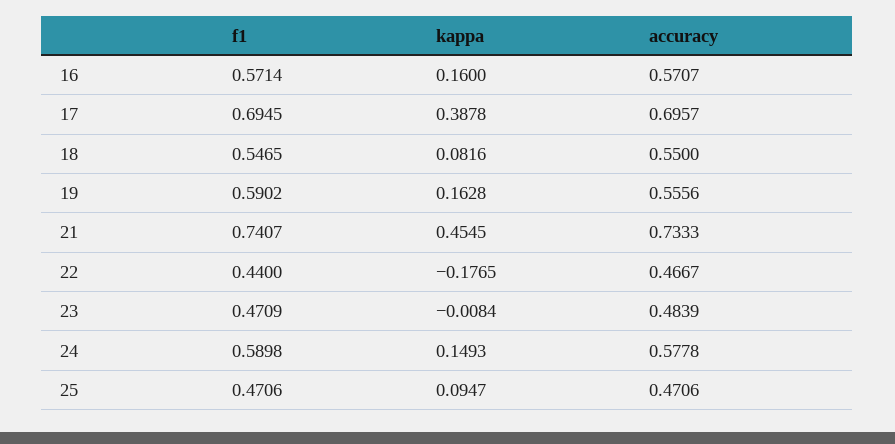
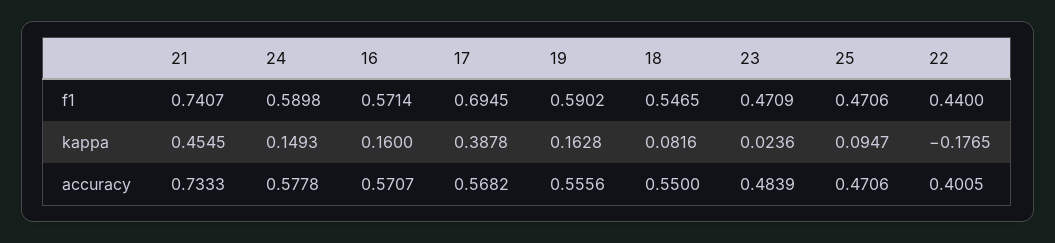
accuracy, 17: 0.6957 -> 0.5682
accuracy, 22: 0.4667 -> 0.4005
kappa, 23: -0.0084 -> 0.0236

